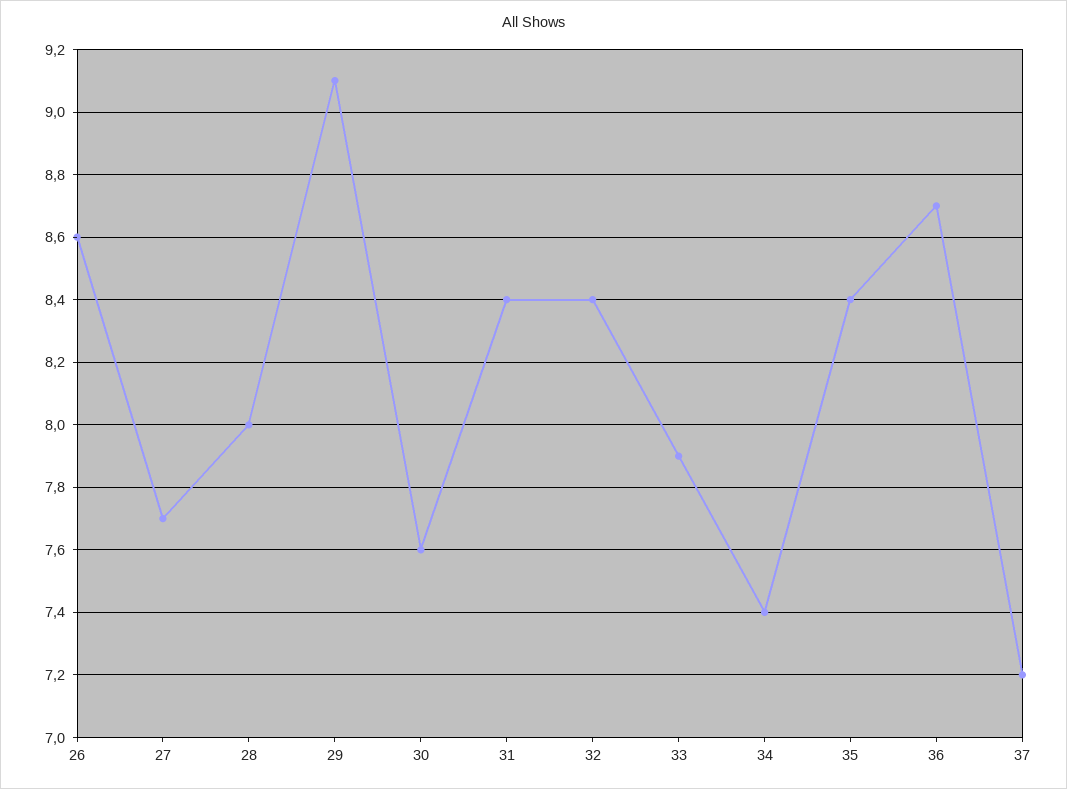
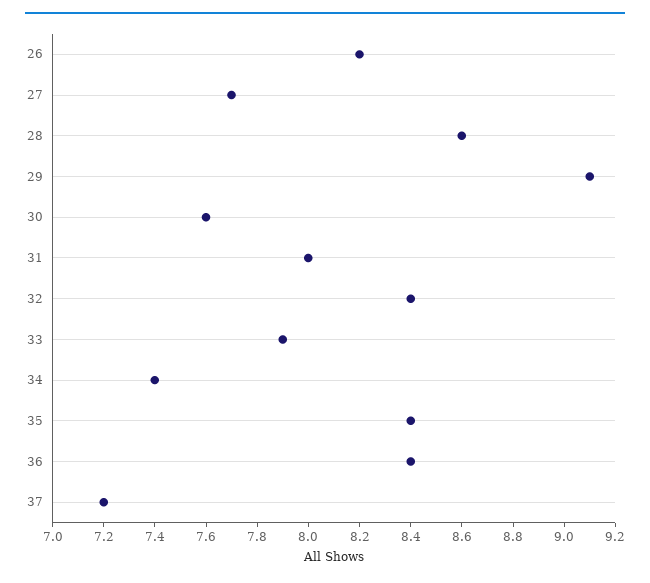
26: 8.6 -> 8.2
28: 8 -> 8.6
31: 8.4 -> 8
36: 8.7 -> 8.4

